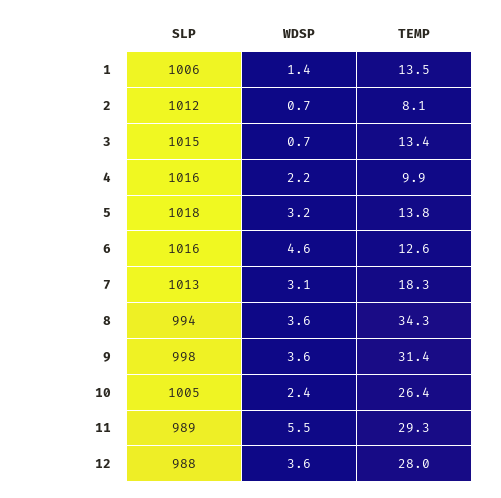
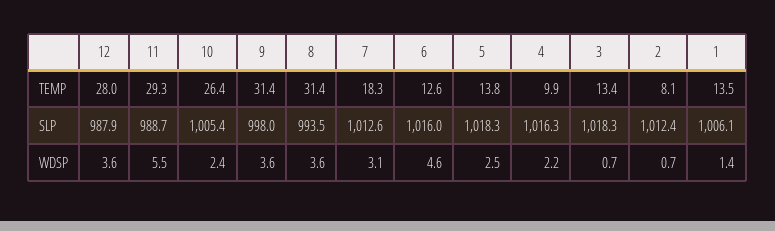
SLP, 3: 1015 -> 1018.3
WDSP, 5: 3.2 -> 2.5
TEMP, 8: 34.3 -> 31.4

